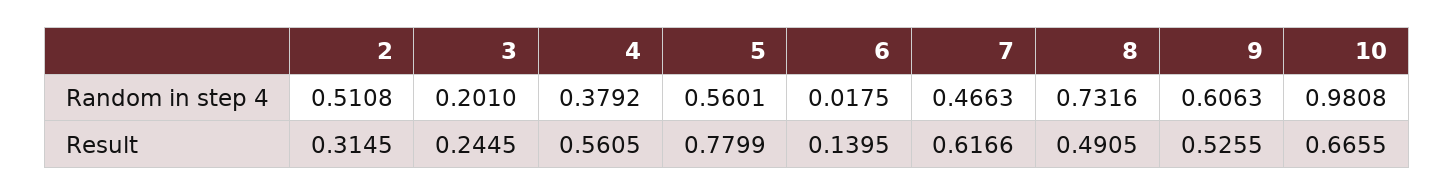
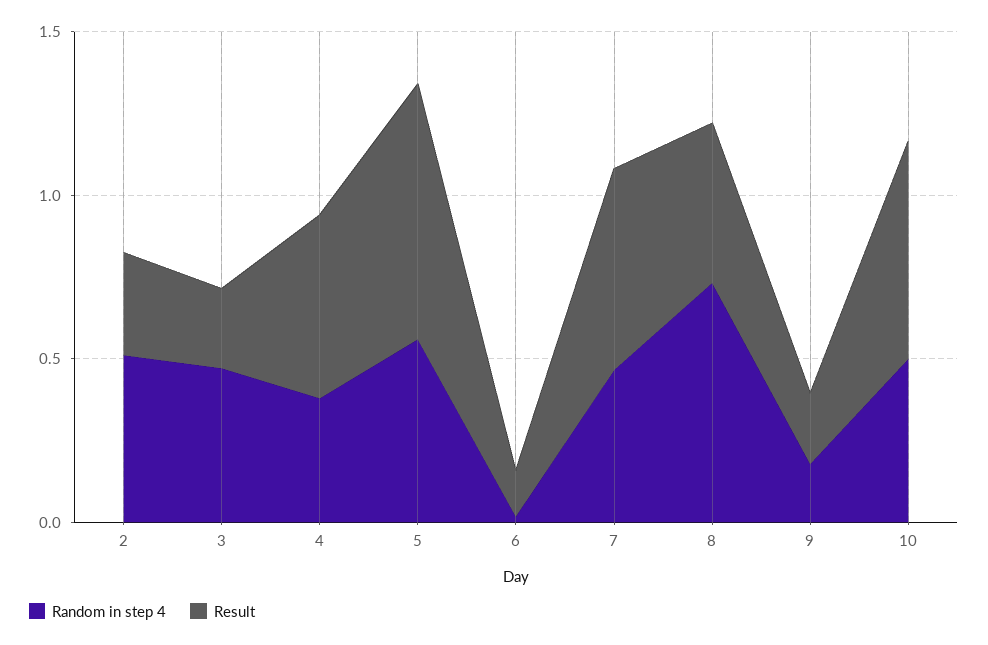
Random in step 4, 3: 0.201 -> 0.5
Random in step 4, 9: 0.6063 -> 0.2
Random in step 4, 10: 0.9808 -> 0.5
Result, 9: 0.5255 -> 0.2

